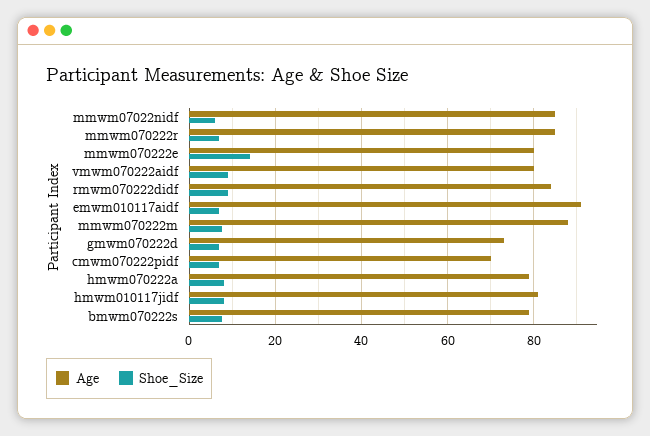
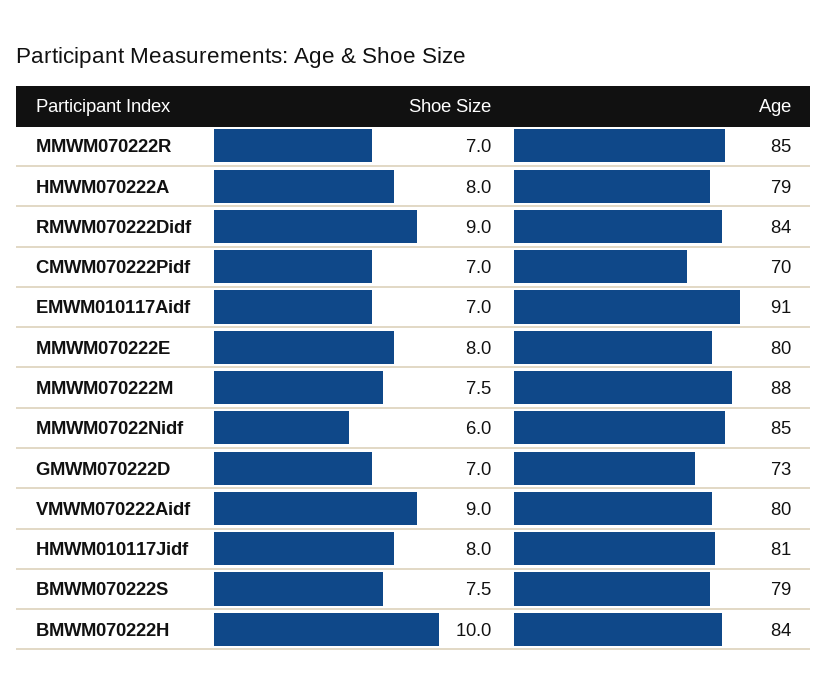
Shoe_Size, mmwm070222e: 14 -> 8
Shoe_Size, BMWM070222H: none -> 10
Age, BMWM070222H: none -> 84

